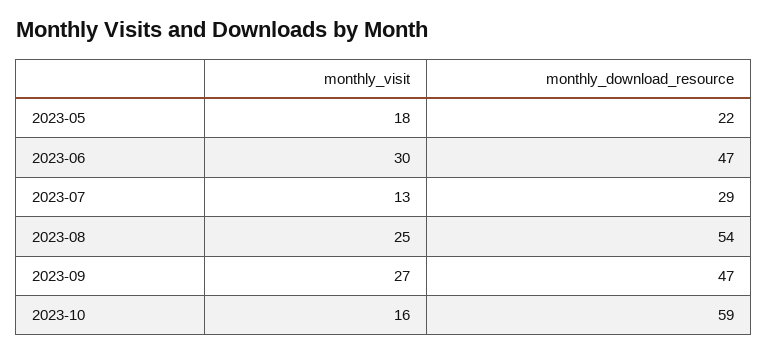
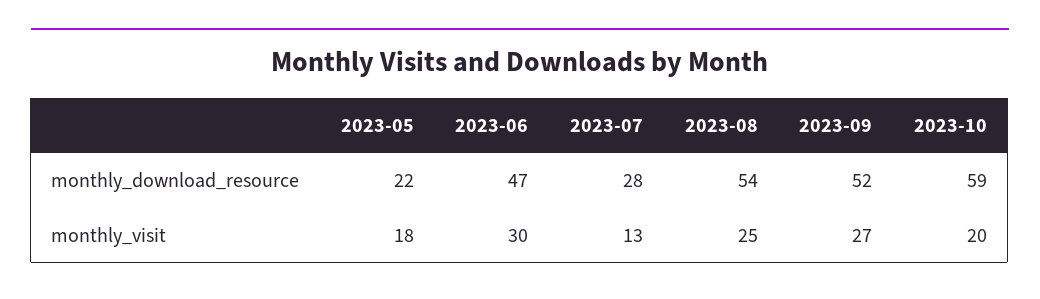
monthly_download_resource, 2023-07: 29 -> 28
monthly_download_resource, 2023-09: 47 -> 52
monthly_visit, 2023-10: 16 -> 20

